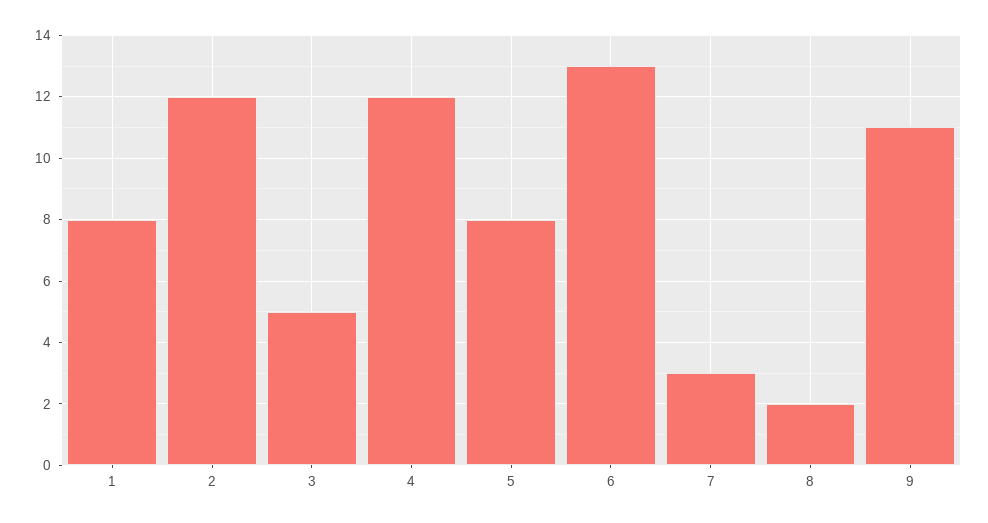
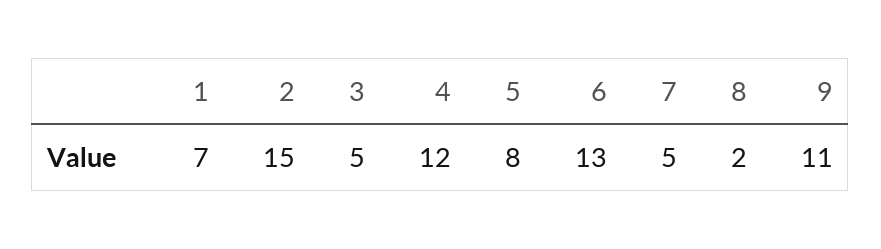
1: 8 -> 7
2: 12 -> 15
7: 3 -> 5

